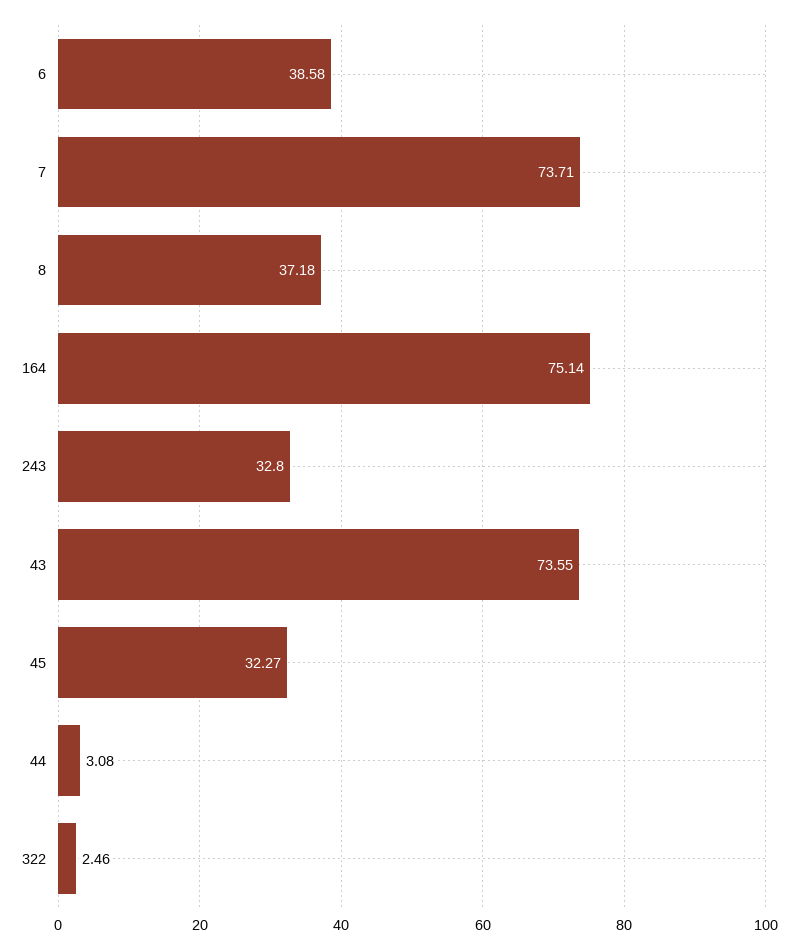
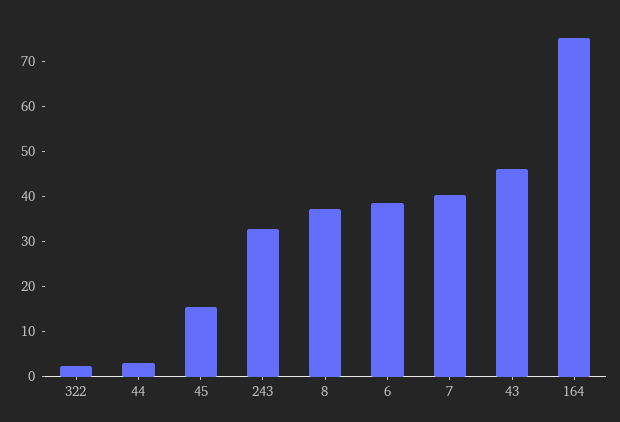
7: 73.71 -> 40
43: 73.55 -> 46
45: 32.27 -> 16

